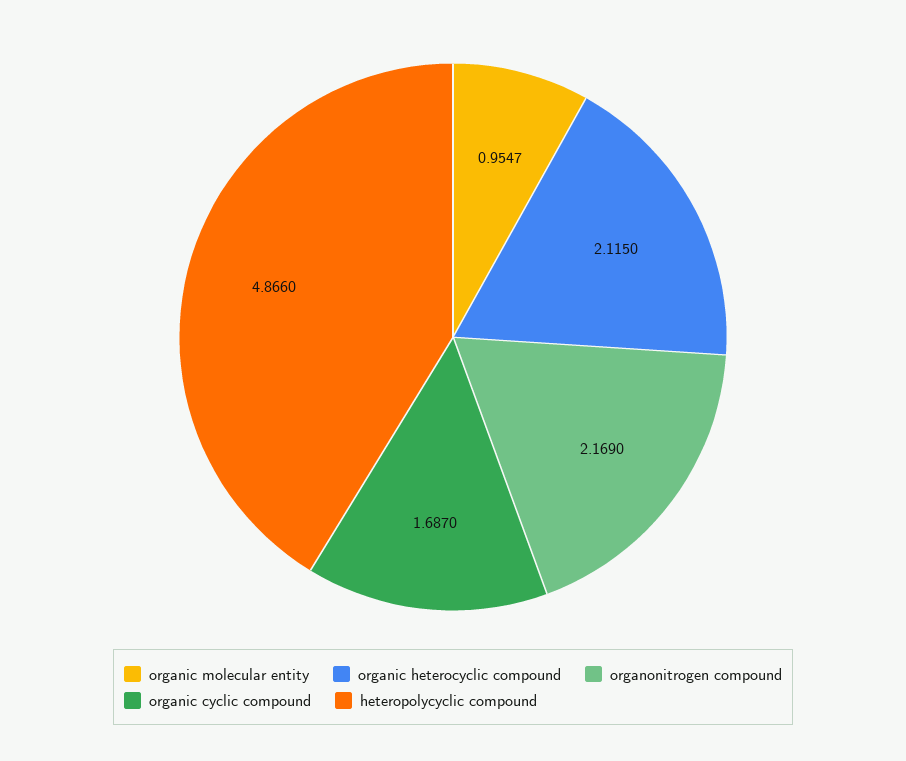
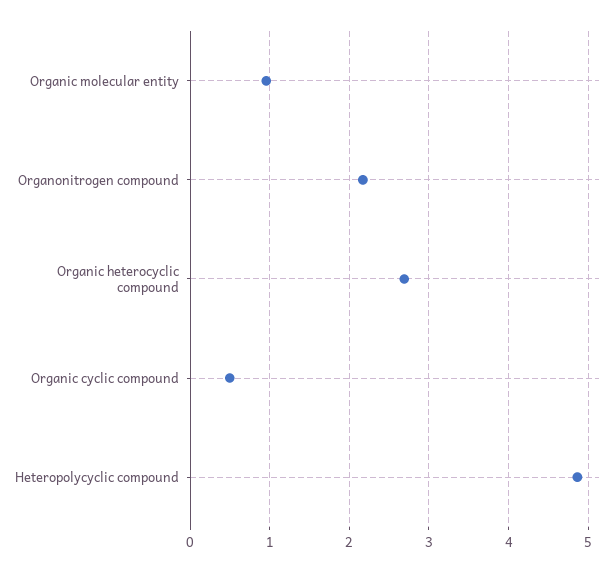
organic heterocyclic compound: 2.115 -> 2.7
organic cyclic compound: 1.687 -> 0.5

